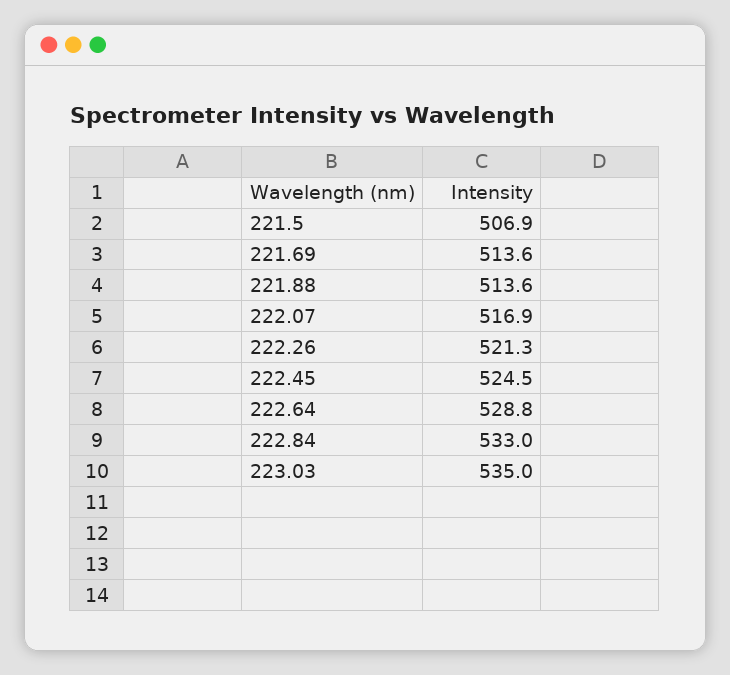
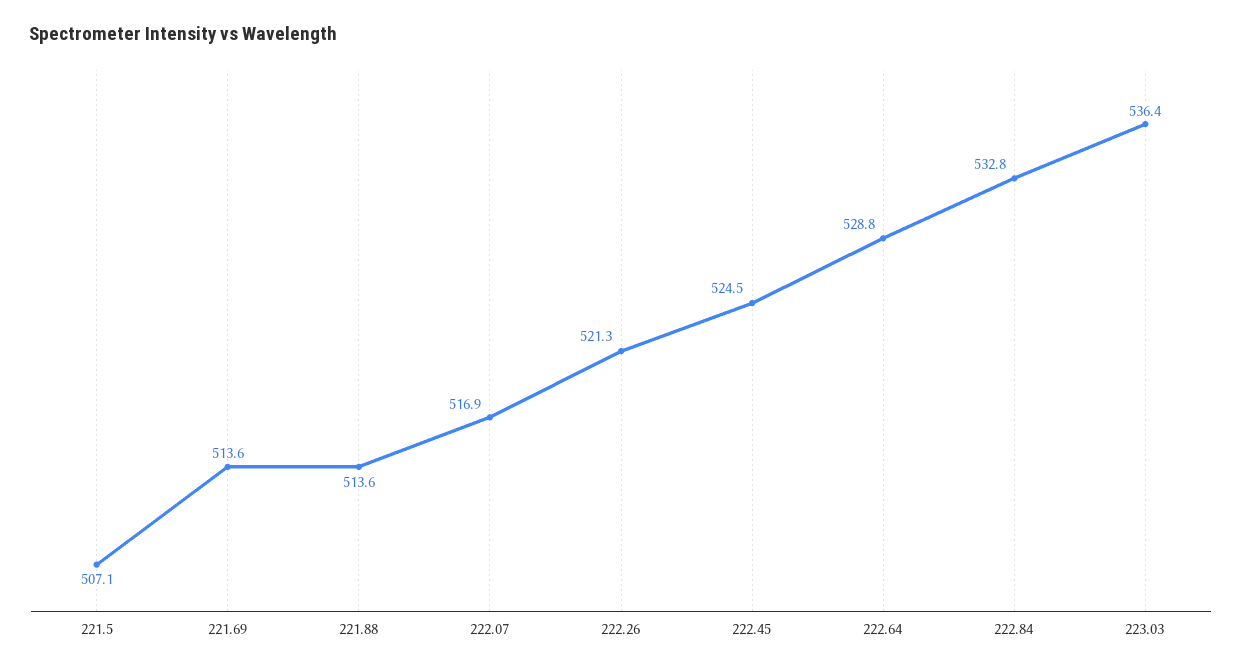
221.5: 506.9 -> 507.1
222.84: 533 -> 532.8
223.03: 535 -> 536.4

